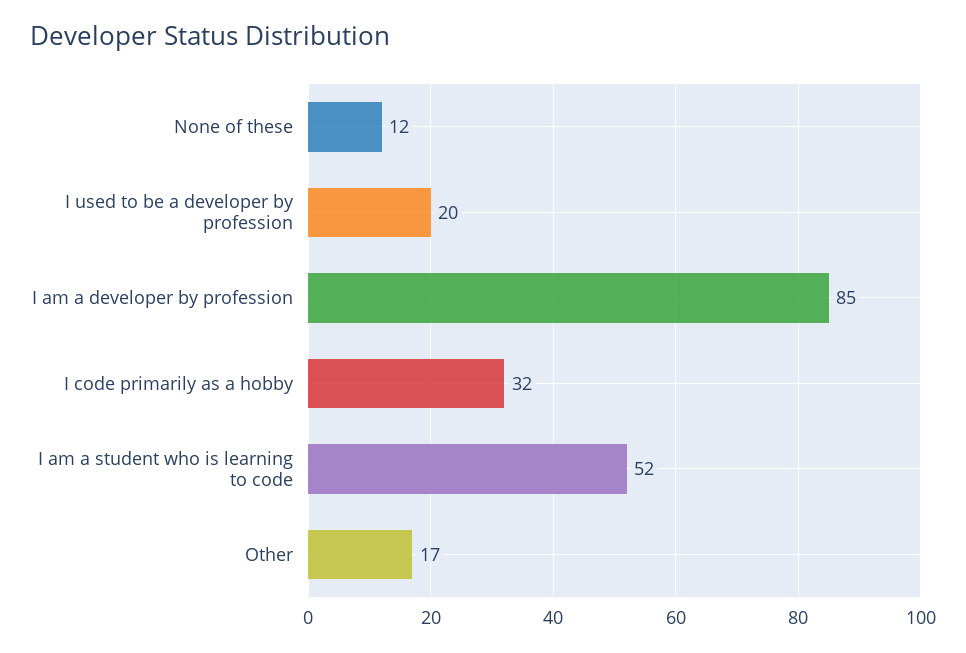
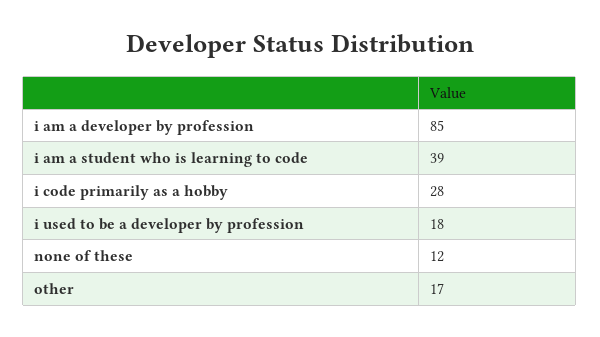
I used to be a developer by profession: 20 -> 18
I code primarily as a hobby: 32 -> 28
I am a student who is learning to code: 52 -> 39

